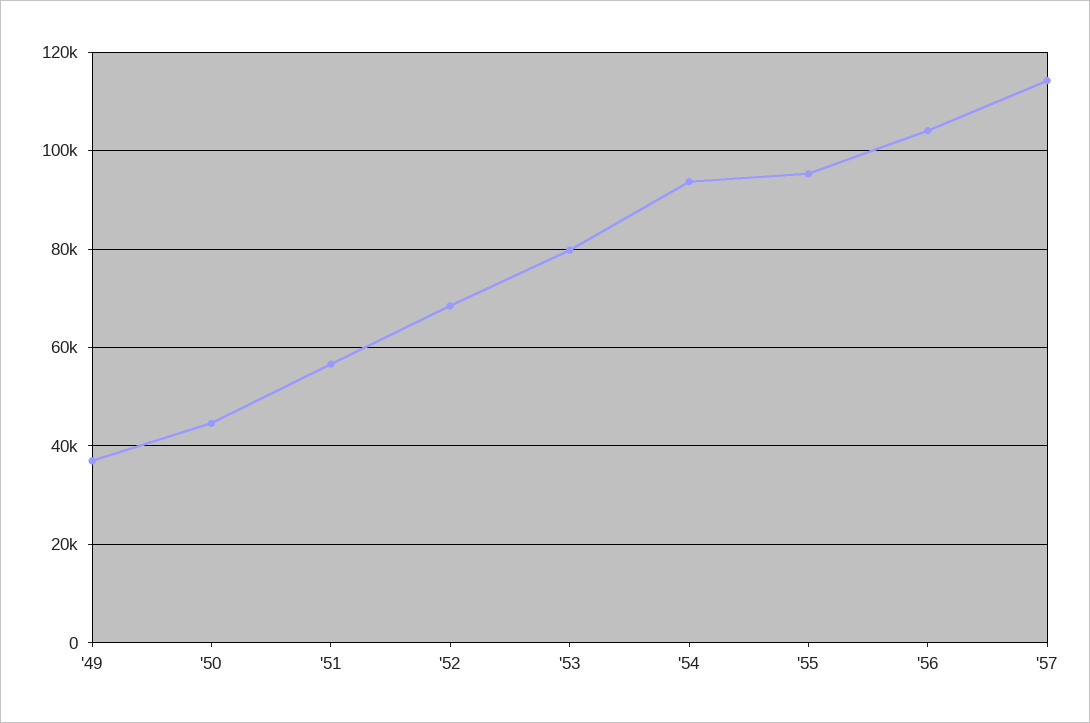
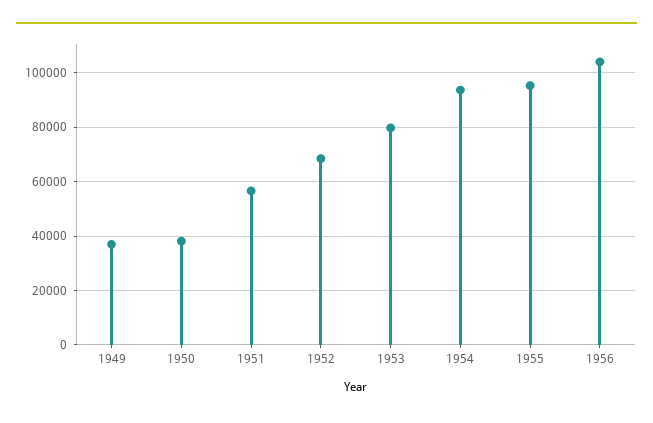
'50: 44000 -> 37500
'57: 114000 -> none

